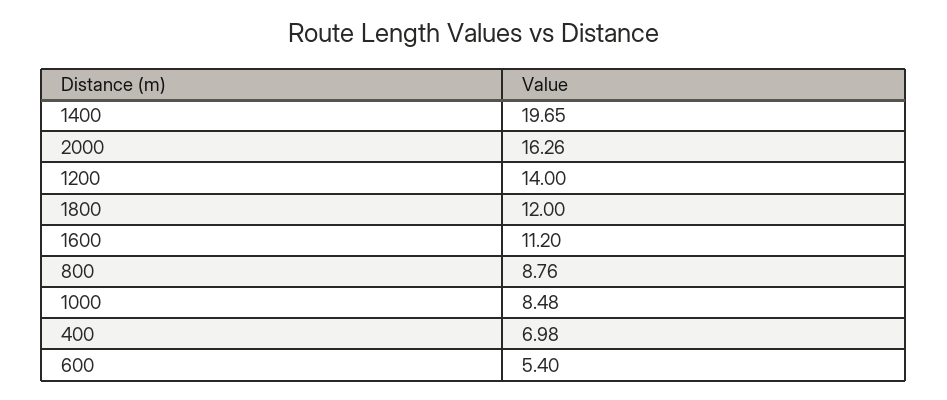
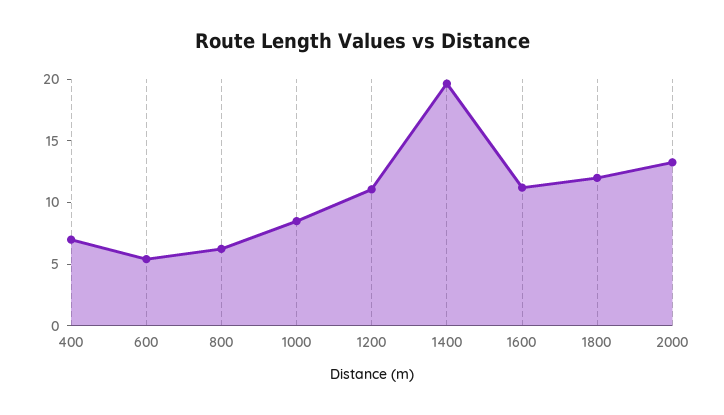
2000: 16.26 -> 13
1200: 14 -> 11
800: 8.76 -> 6

